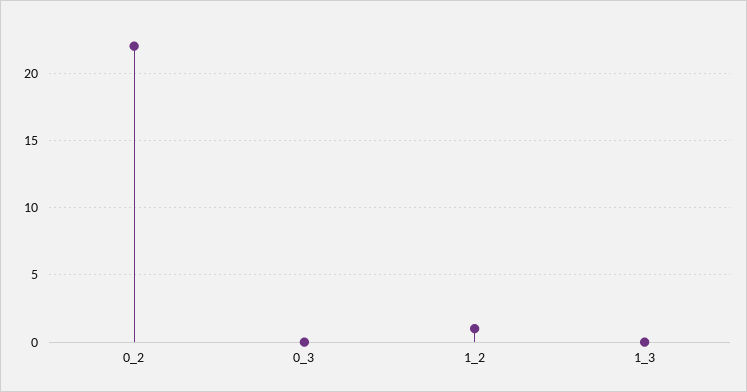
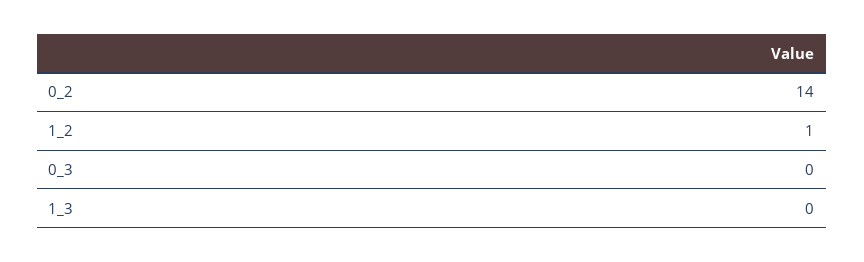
0_2: 22 -> 14

